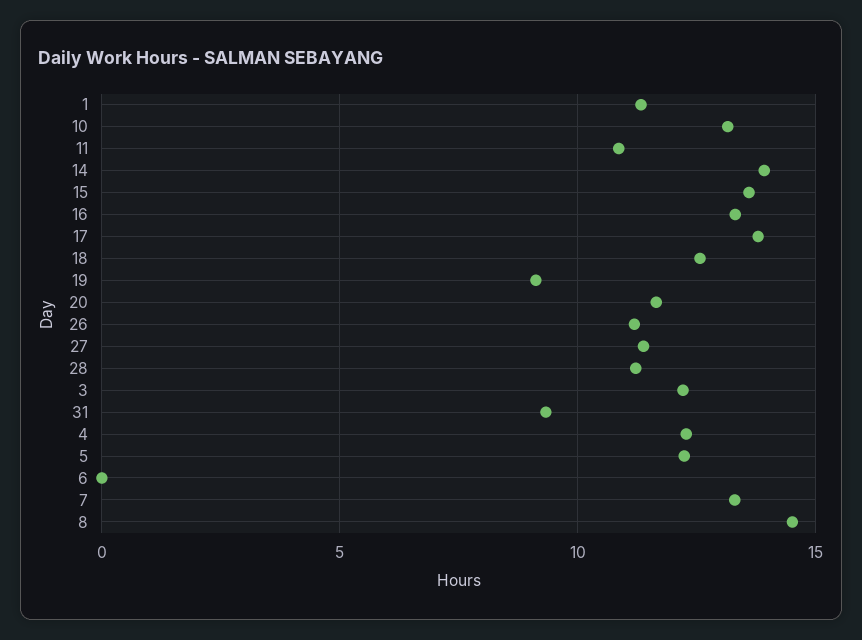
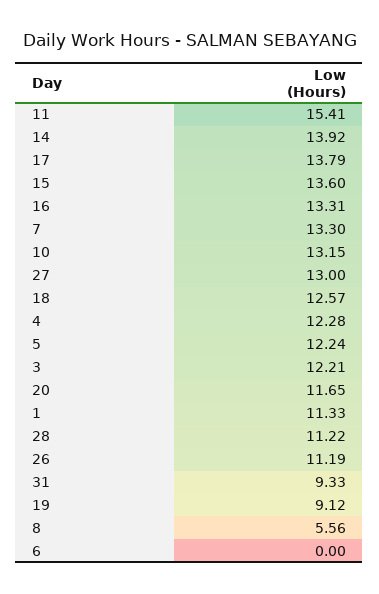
11: 11 -> 15.41
27: 11.5 -> 13
8: 14.5 -> 5.56

